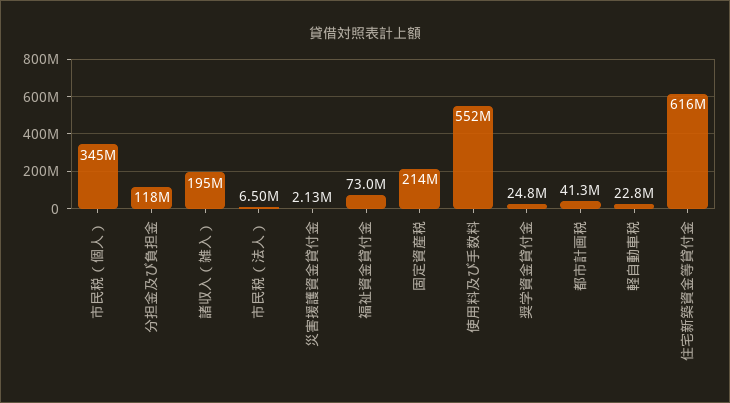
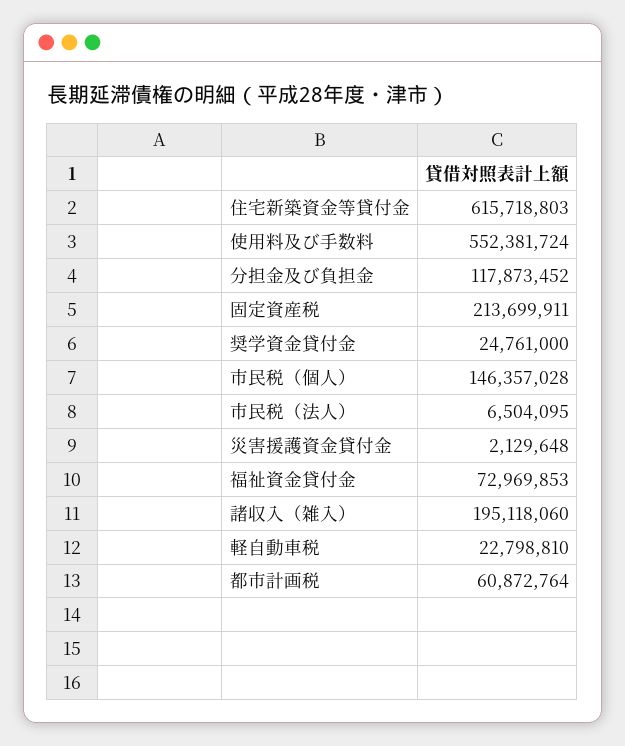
市民税（個人）: 345000000 -> 146357028
都市計画税: 41300000 -> 60872764

